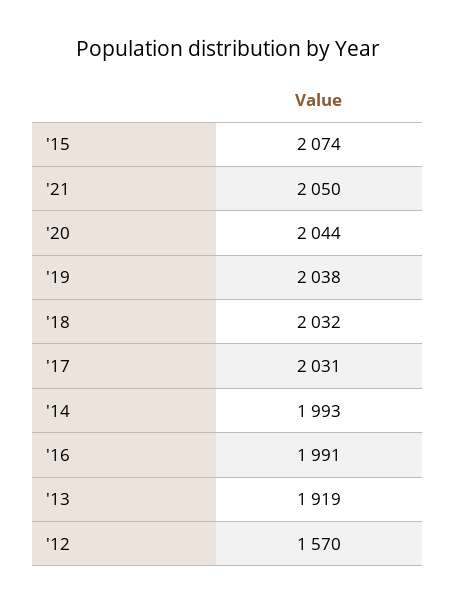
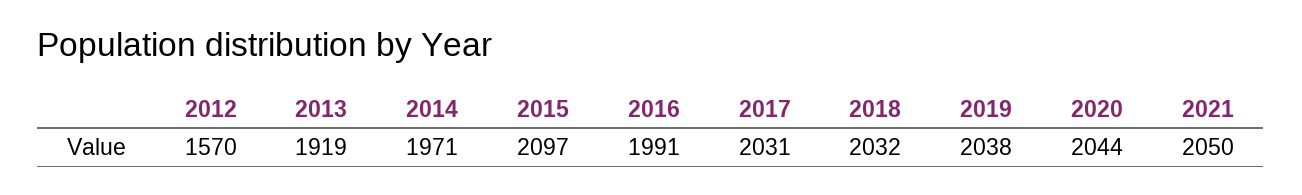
'15: 2074 -> 2097
'14: 1993 -> 1971

